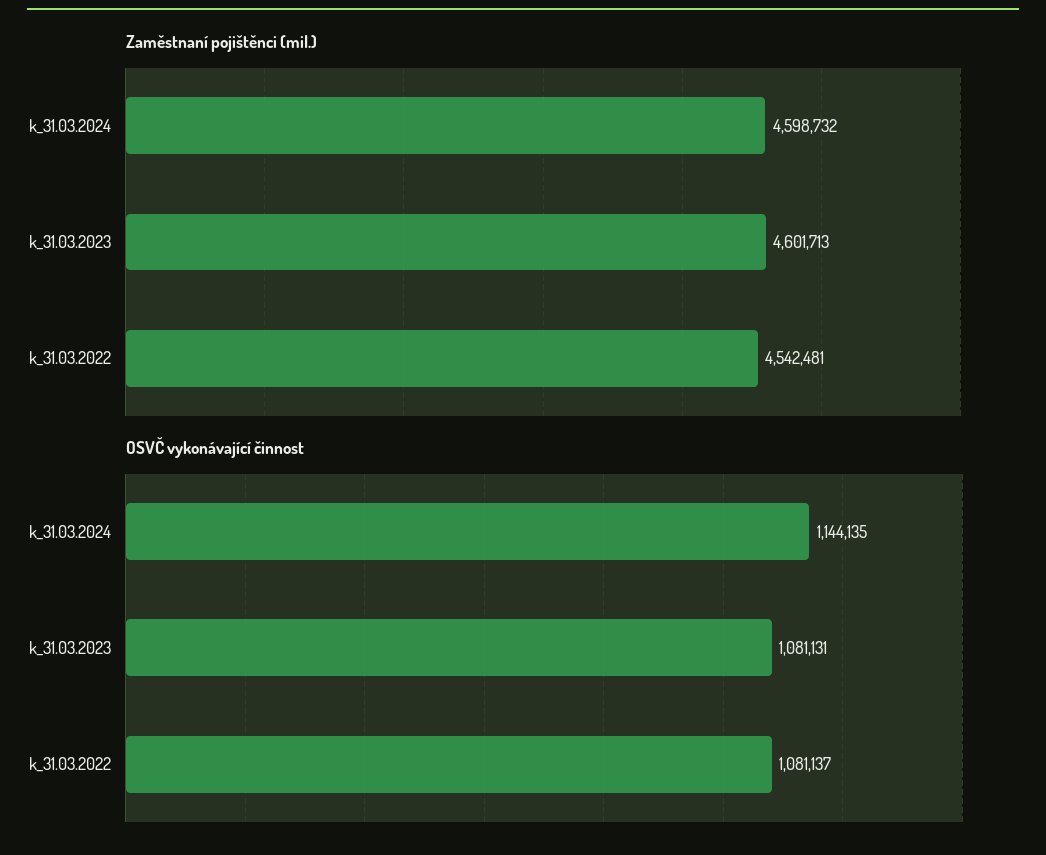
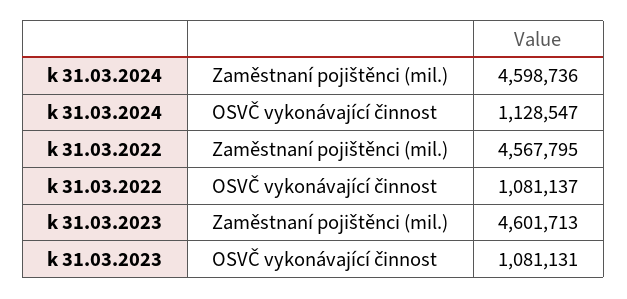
Zaměstnaní pojištěnci (mil.), k_31.03.2024: 4598732 -> 4598736
Zaměstnaní pojištěnci (mil.), k_31.03.2022: 4542481 -> 4567795
OSVČ vykonávající činnost, k_31.03.2024: 1144135 -> 1128547

